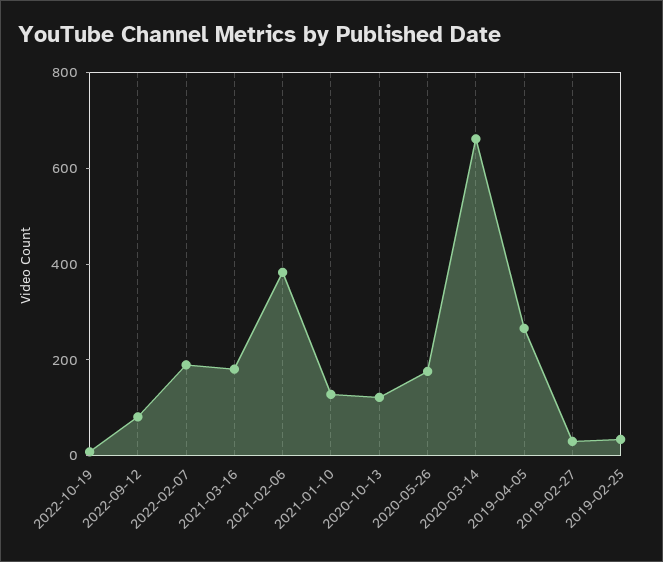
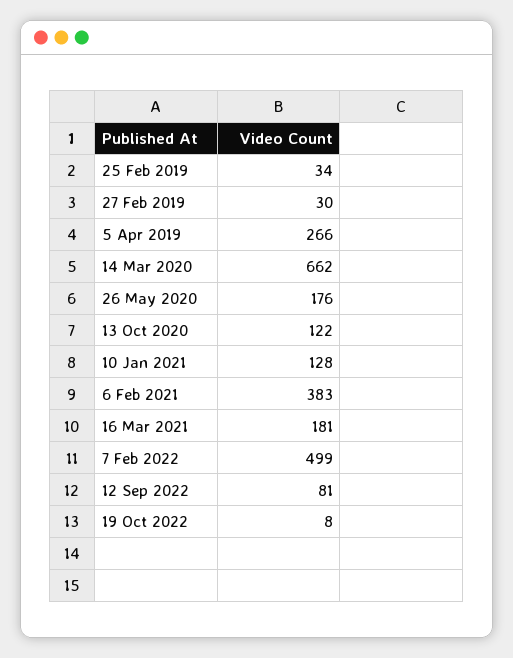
2022-02-07: 200 -> 499

